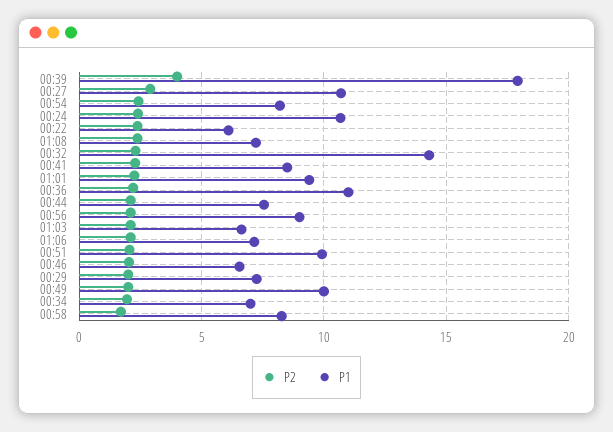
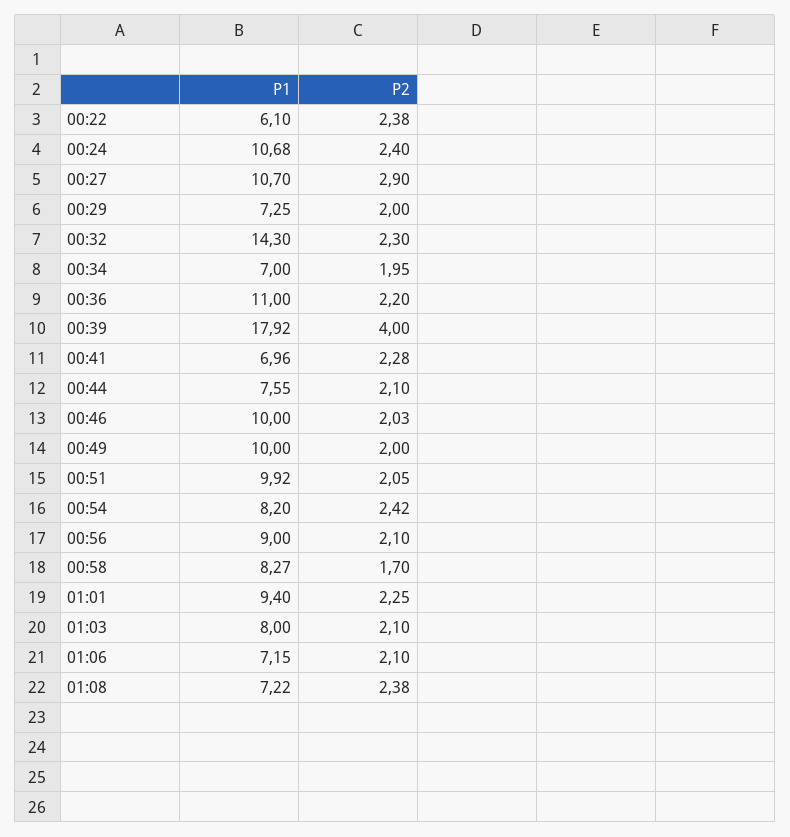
P1, 00:41: 8.5 -> 6.96
P1, 01:03: 6.5 -> 8
P1, 00:46: 6.5 -> 10

